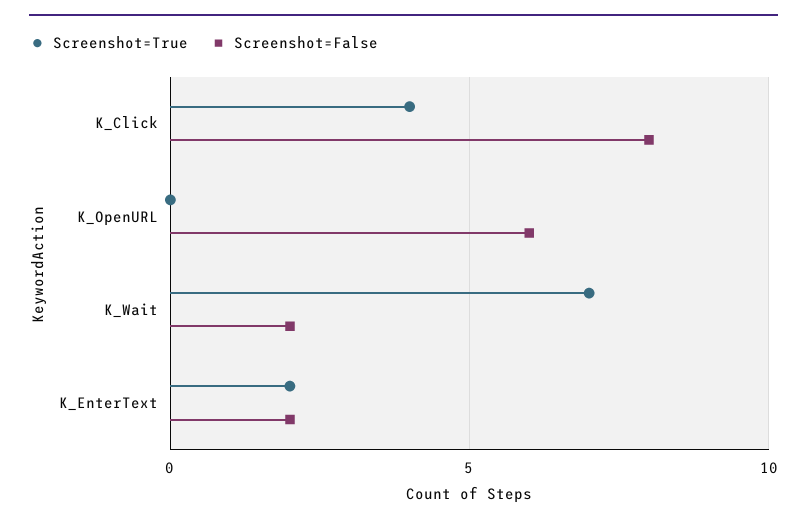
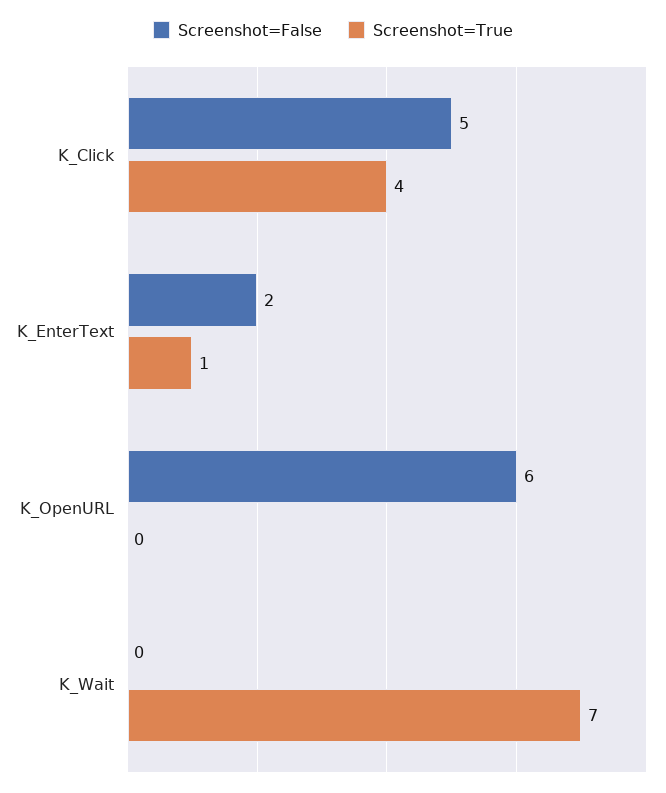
Screenshot=False, K_Click: 8 -> 5
Screenshot=False, K_Wait: 2 -> 0
Screenshot=True, K_EnterText: 2 -> 1

